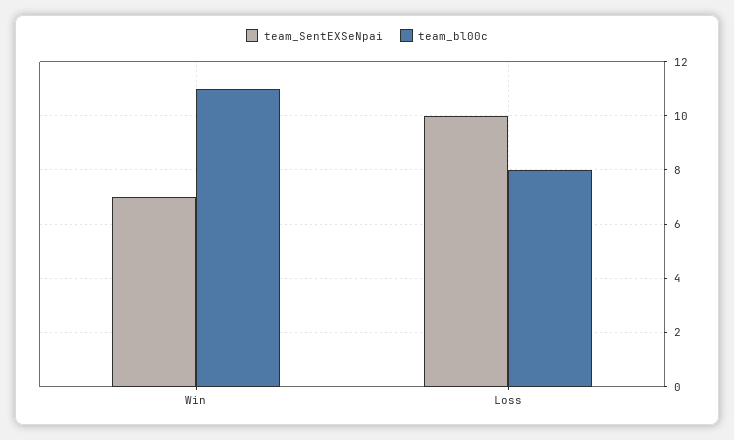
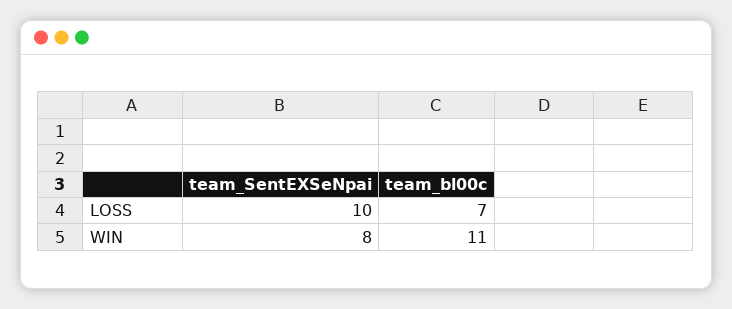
team_SentEXSeNpai, Win: 7 -> 8
team_bl00c, Loss: 8 -> 7

